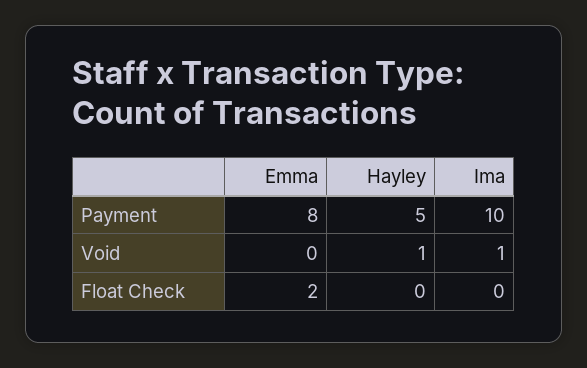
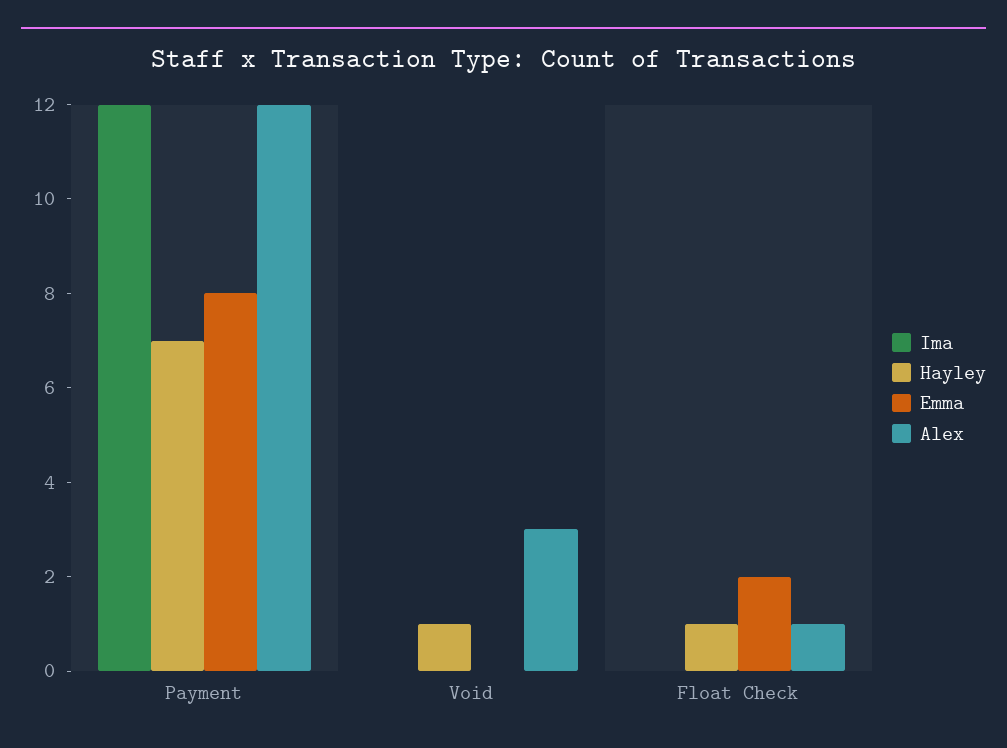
Hayley, Payment: 5 -> 7
Ima, Payment: 10 -> 12
Ima, Void: 1 -> 0
Hayley, Float Check: 0 -> 1
Alex, Payment: none -> 12
Alex, Void: none -> 3
Alex, Float Check: none -> 1

